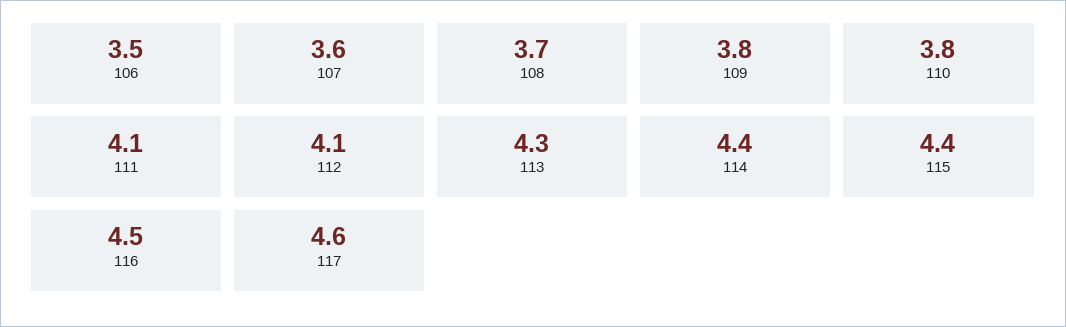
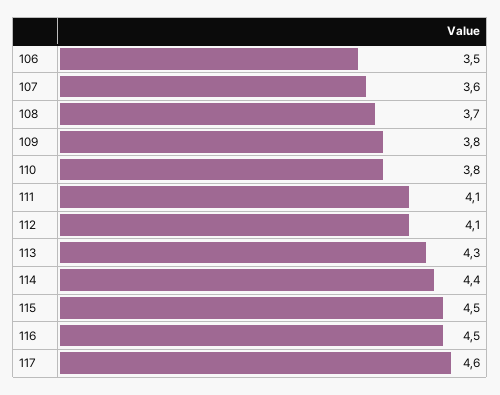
115: 4.4 -> 4.5

